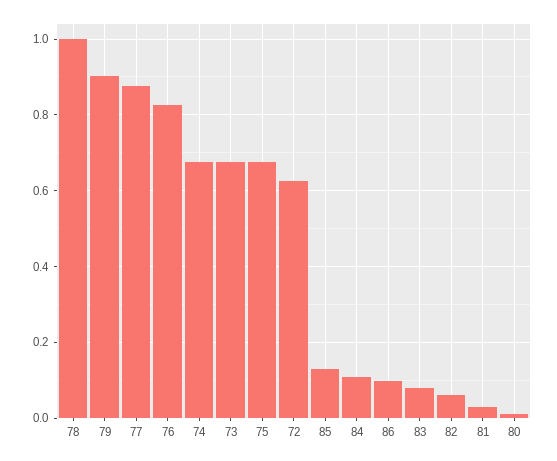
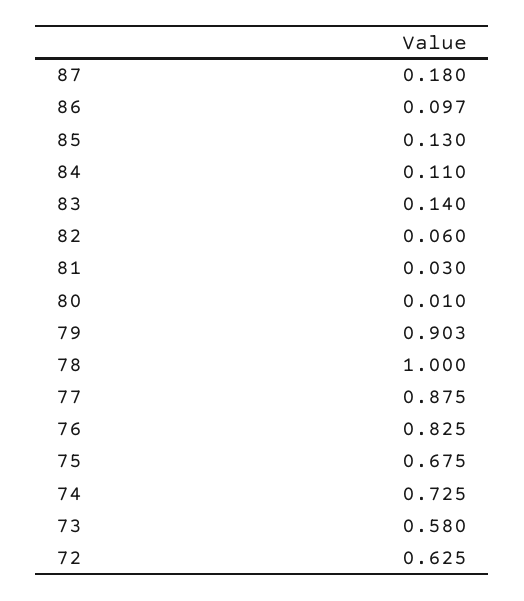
74: 0.68 -> 0.725
73: 0.68 -> 0.58
83: 0.08 -> 0.14
87: none -> 0.18

